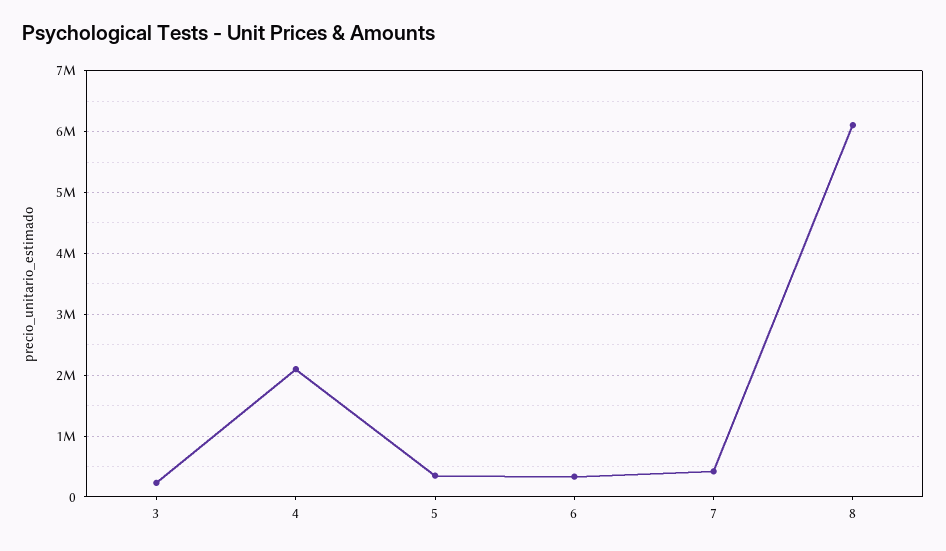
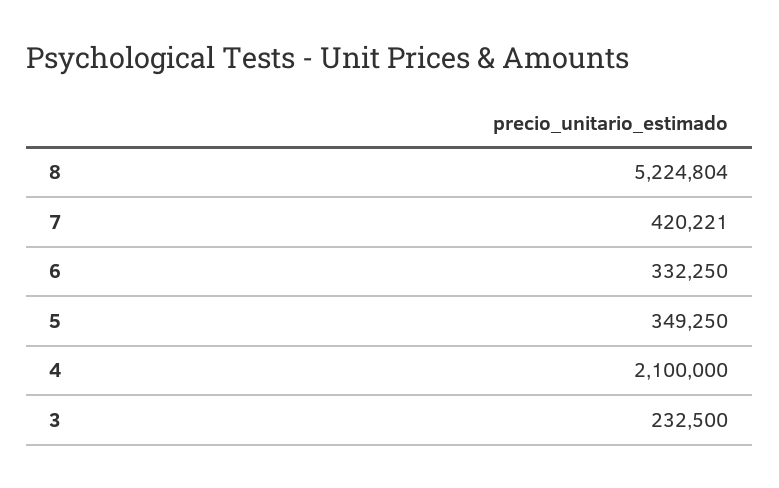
8: 6100000 -> 5224804

